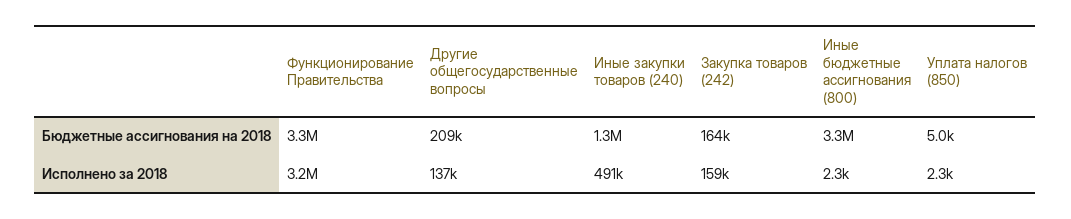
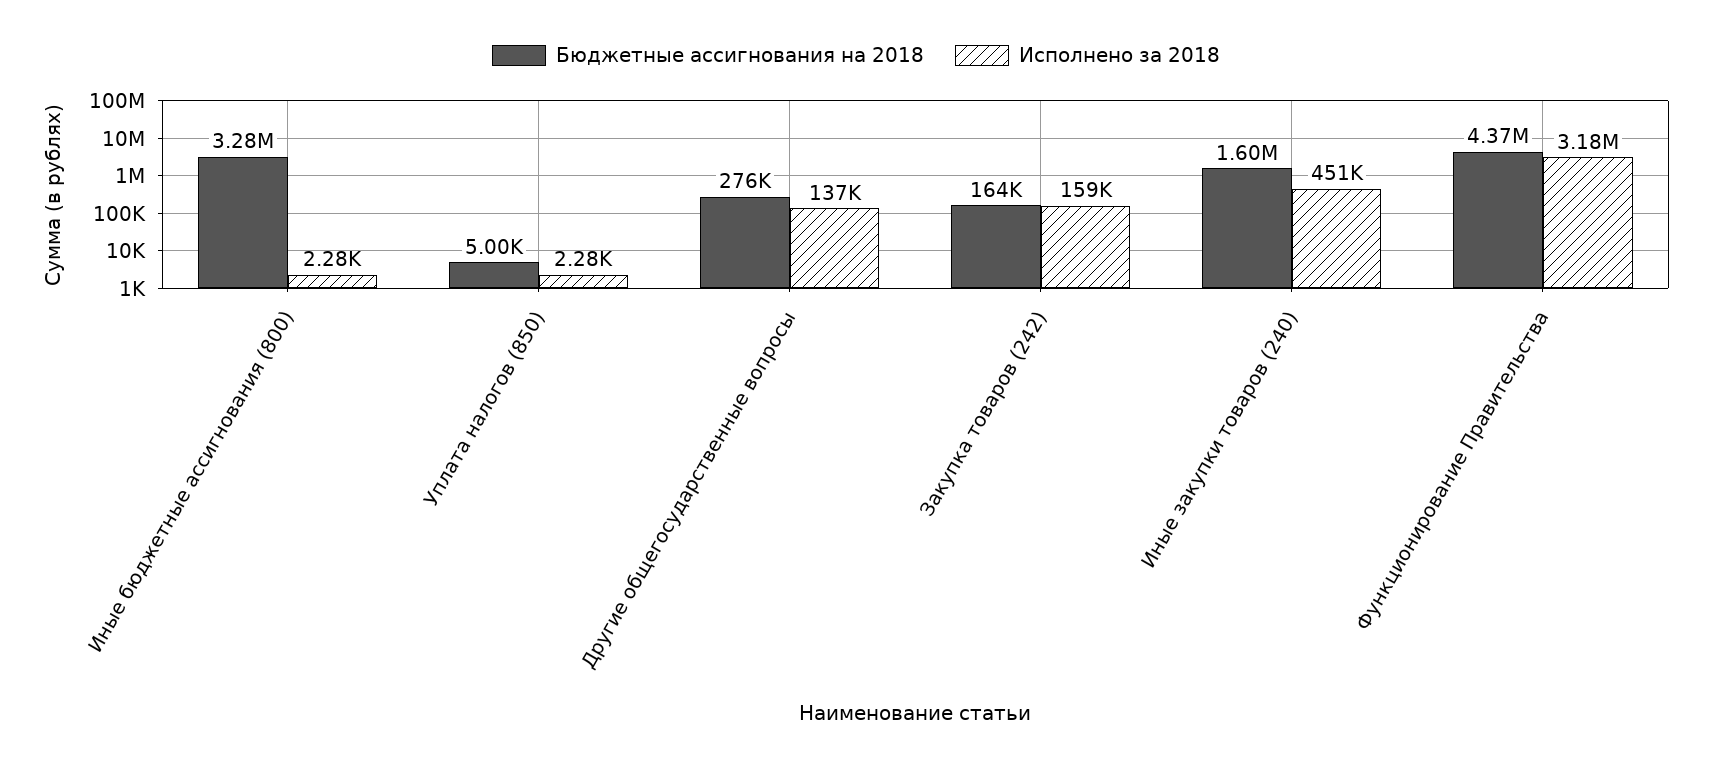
Бюджетные ассигнования на 2018, Функционирование Правительства: 3300000 -> 4370000
Бюджетные ассигнования на 2018, Другие общегосударственные вопросы: 209000 -> 276000
Бюджетные ассигнования на 2018, Иные закупки товаров (240): 1300000 -> 1600000
Исполнено за 2018, Иные закупки товаров (240): 491000 -> 451000

